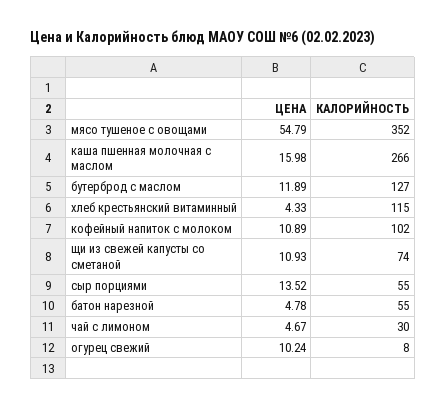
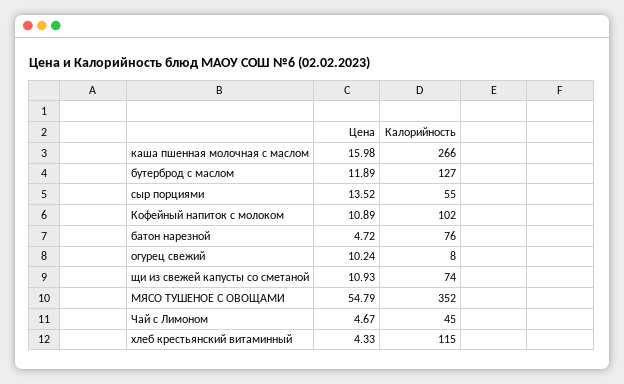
ЦЕНА, батон нарезной: 4.78 -> 4.72
КАЛОРИЙНОСТЬ, батон нарезной: 55 -> 76
КАЛОРИЙНОСТЬ, чай с лимоном: 30 -> 45

